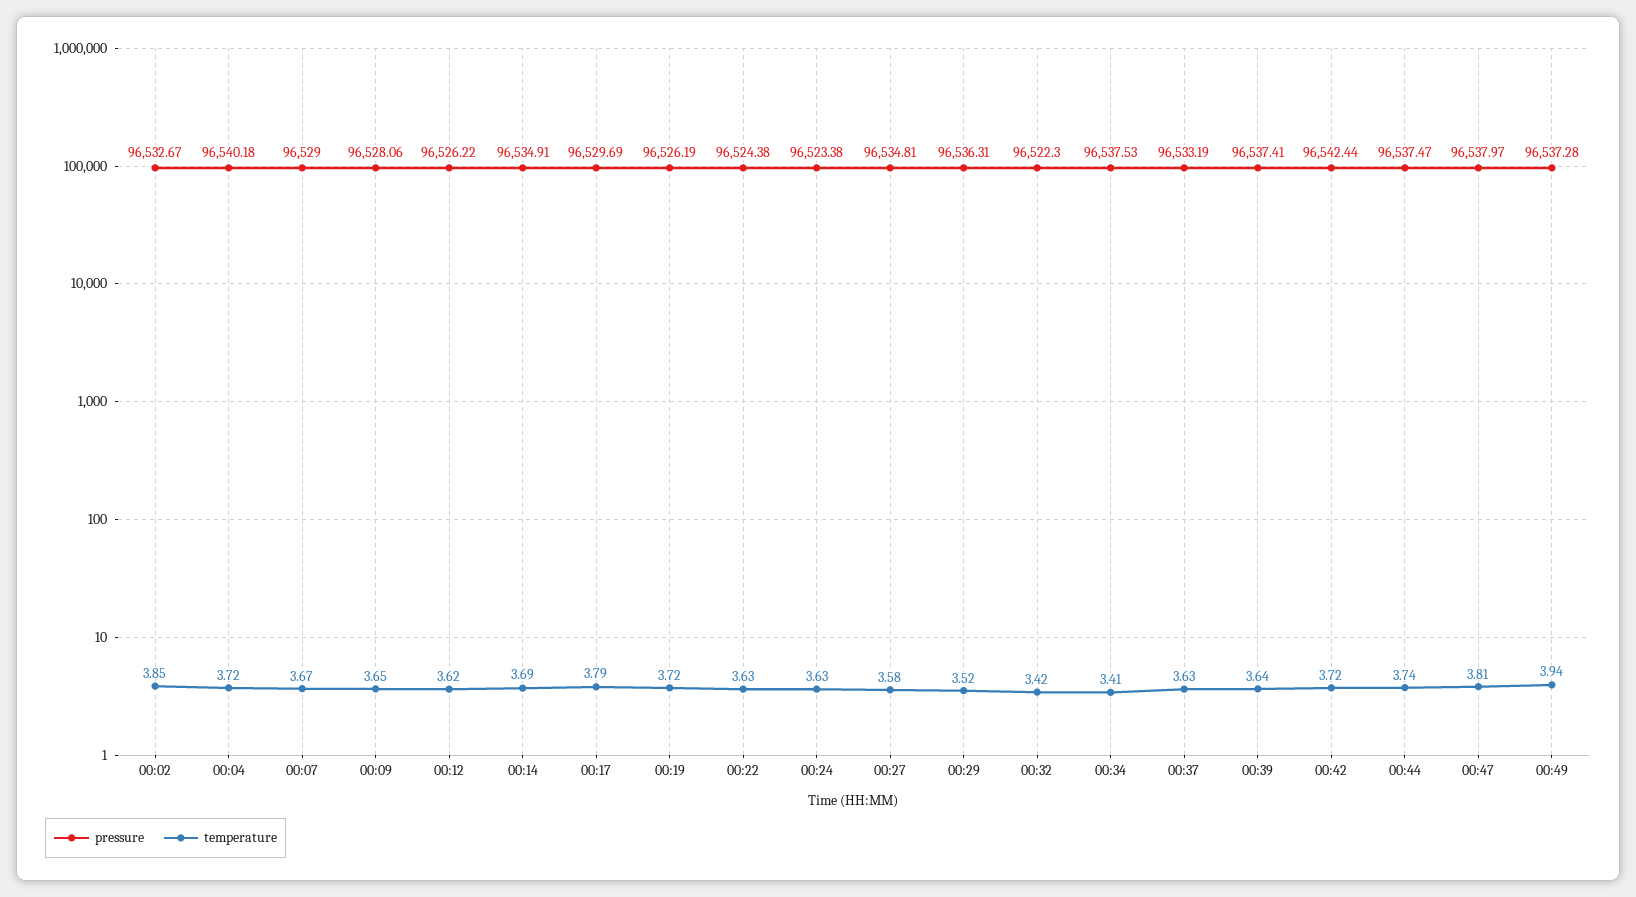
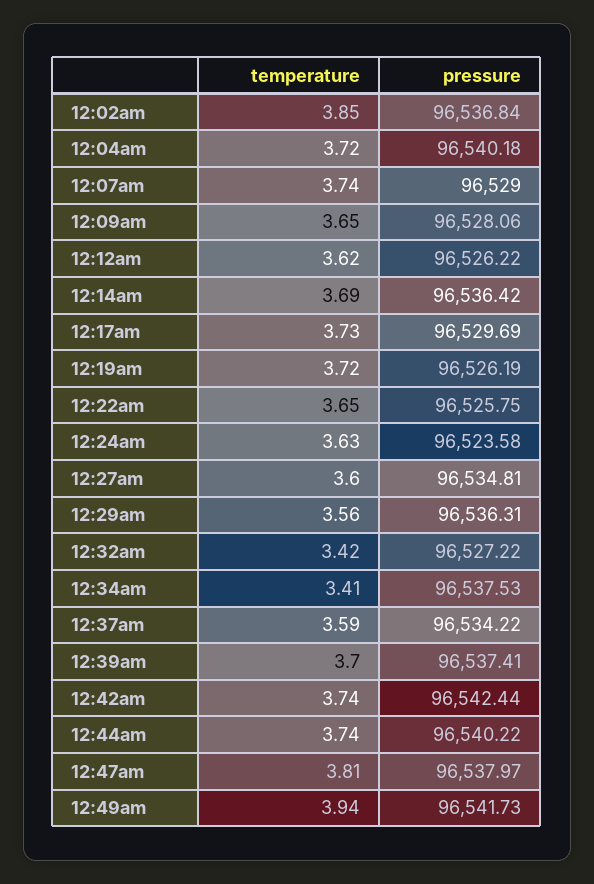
pressure, 00:02: 96532.67 -> 96536.84
temperature, 00:07: 3.67 -> 3.74
pressure, 00:14: 96534.91 -> 96536.42
temperature, 00:17: 3.79 -> 3.73
pressure, 00:22: 96524.38 -> 96525.75
temperature, 00:22: 3.63 -> 3.65
pressure, 00:24: 96523.38 -> 96523.58
temperature, 00:27: 3.58 -> 3.6
temperature, 00:29: 3.52 -> 3.56
pressure, 00:32: 96522.3 -> 96527.22
pressure, 00:37: 96533.19 -> 96534.22
temperature, 00:37: 3.63 -> 3.59
temperature, 00:39: 3.64 -> 3.7
temperature, 00:42: 3.72 -> 3.74
pressure, 00:44: 96537.47 -> 96540.22
pressure, 00:49: 96537.28 -> 96541.73

